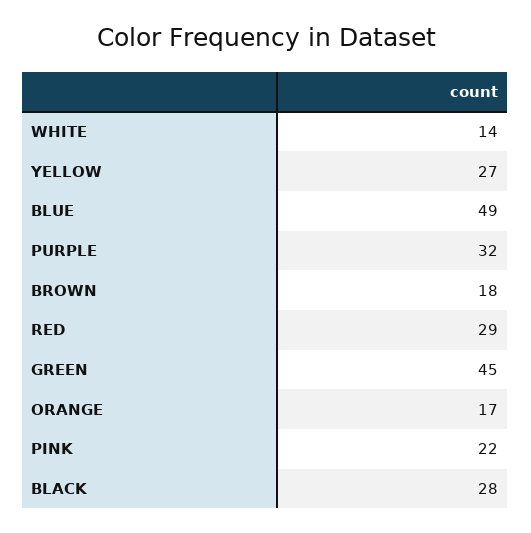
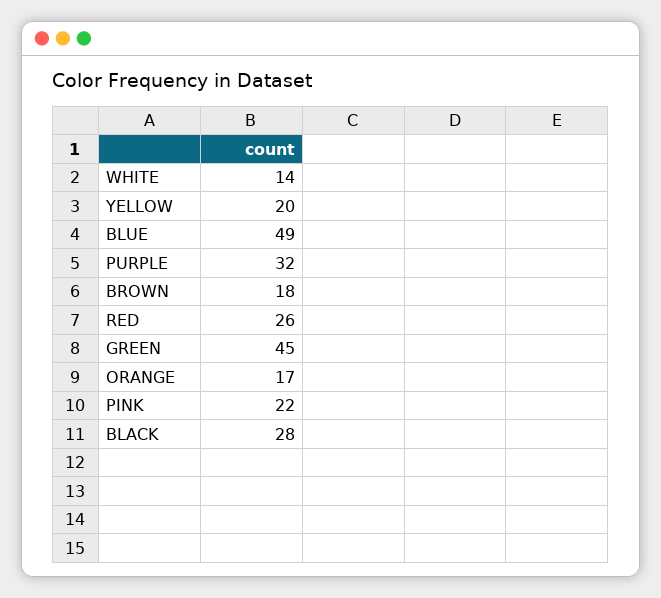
YELLOW: 27 -> 20
RED: 29 -> 26

